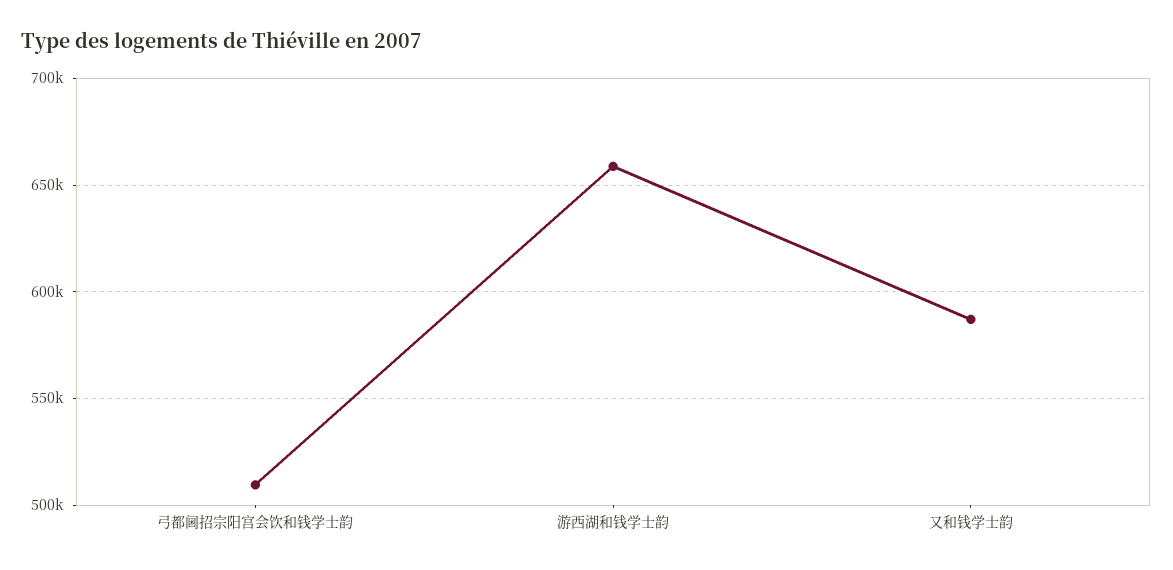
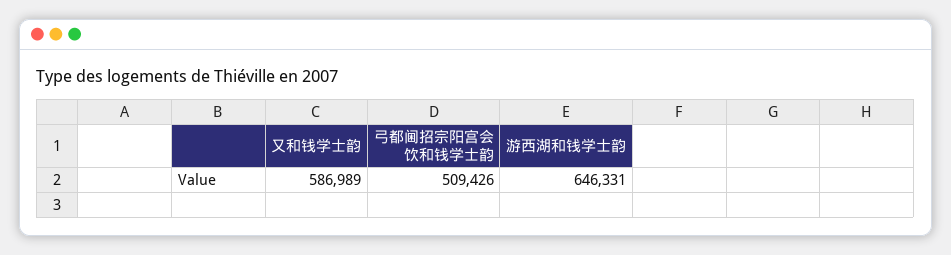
游西湖和钱学士韵: 660000 -> 646331

